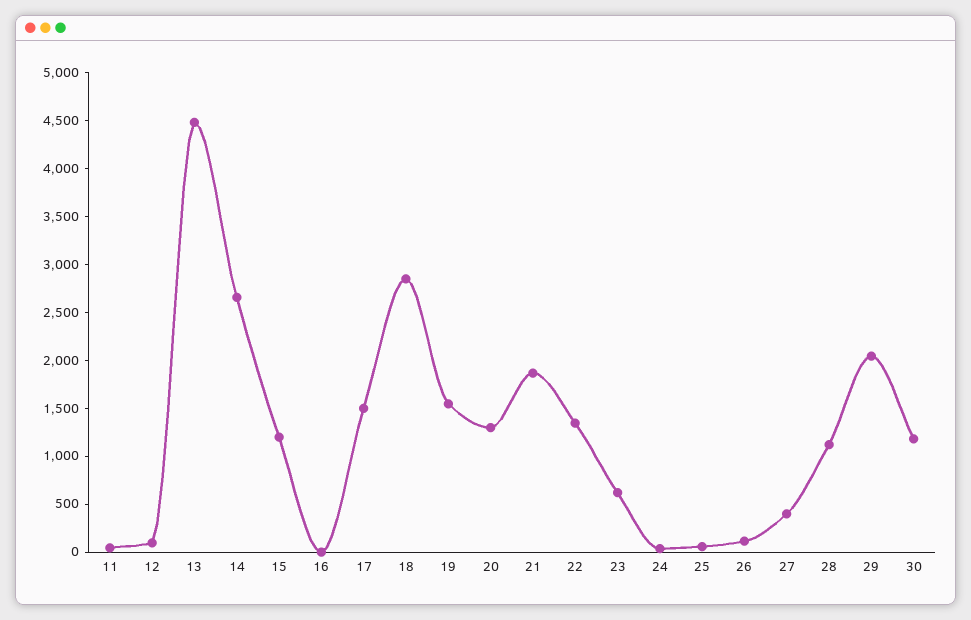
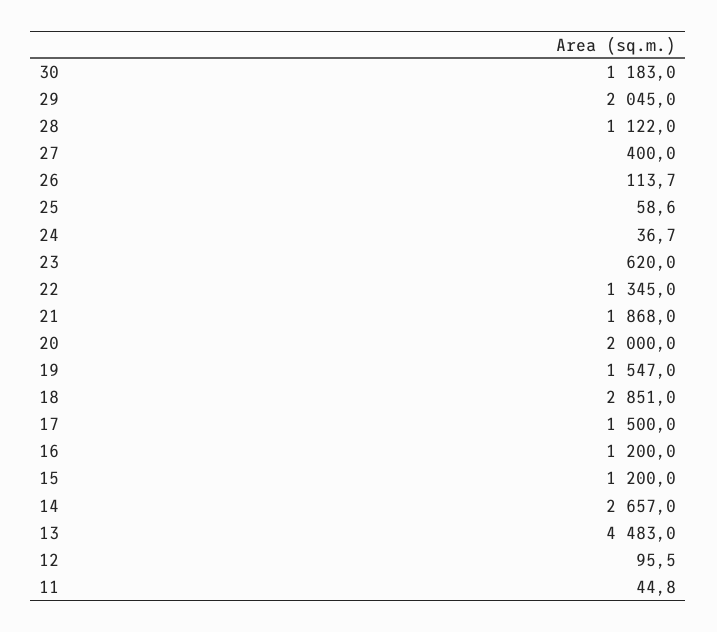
16: 0 -> 1200
20: 1300 -> 2000

